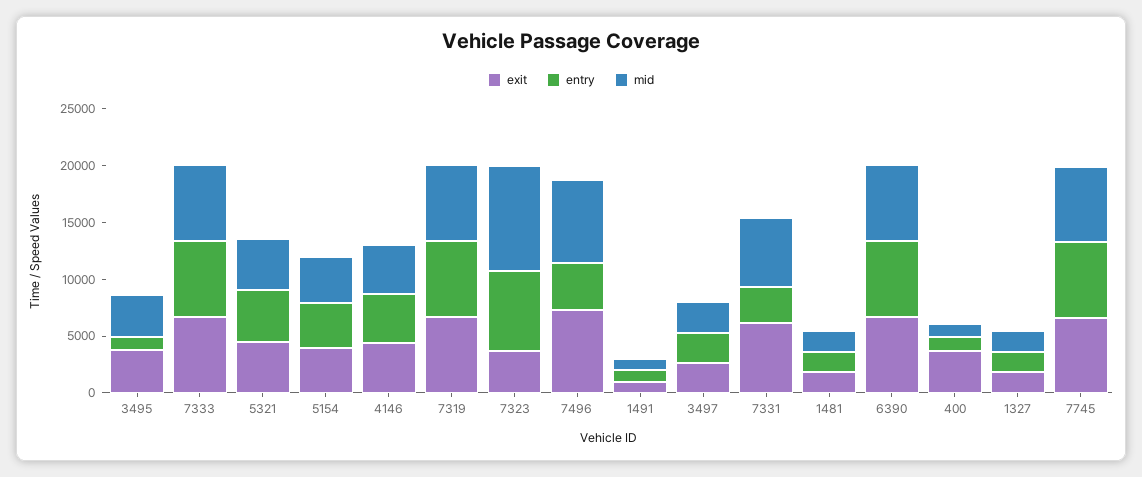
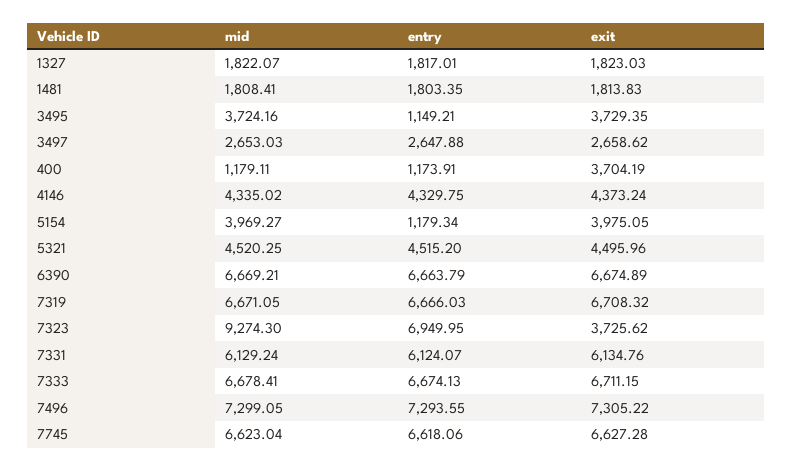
entry, 5154: 4000 -> 1179.34
entry, 7496: 4000 -> 7293.55
exit, 1491: 1000 -> none
entry, 1491: 1000 -> none
mid, 1491: 1000 -> none
entry, 7331: 3000 -> 6124.07

